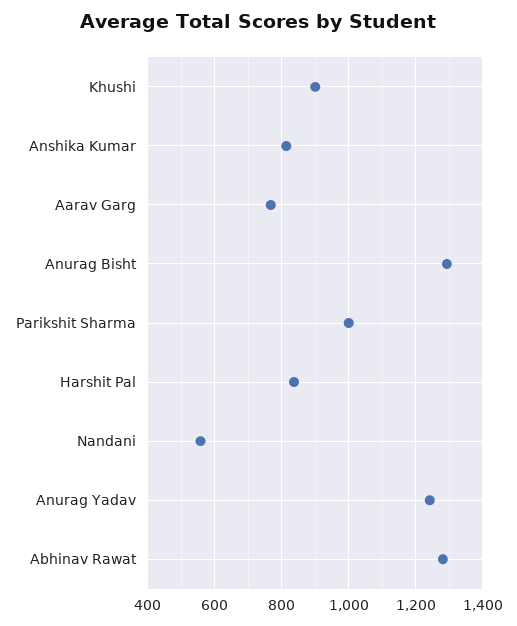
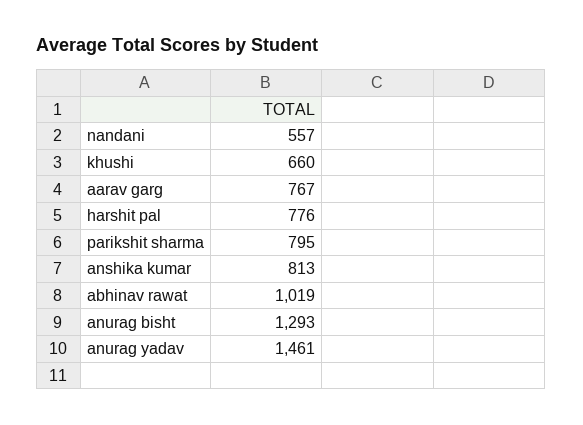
Khushi: 900 -> 660
Parikshit Sharma: 1000 -> 795
Harshit Pal: 840 -> 776
Anurag Yadav: 1240 -> 1461
Abhinav Rawat: 1280 -> 1019

